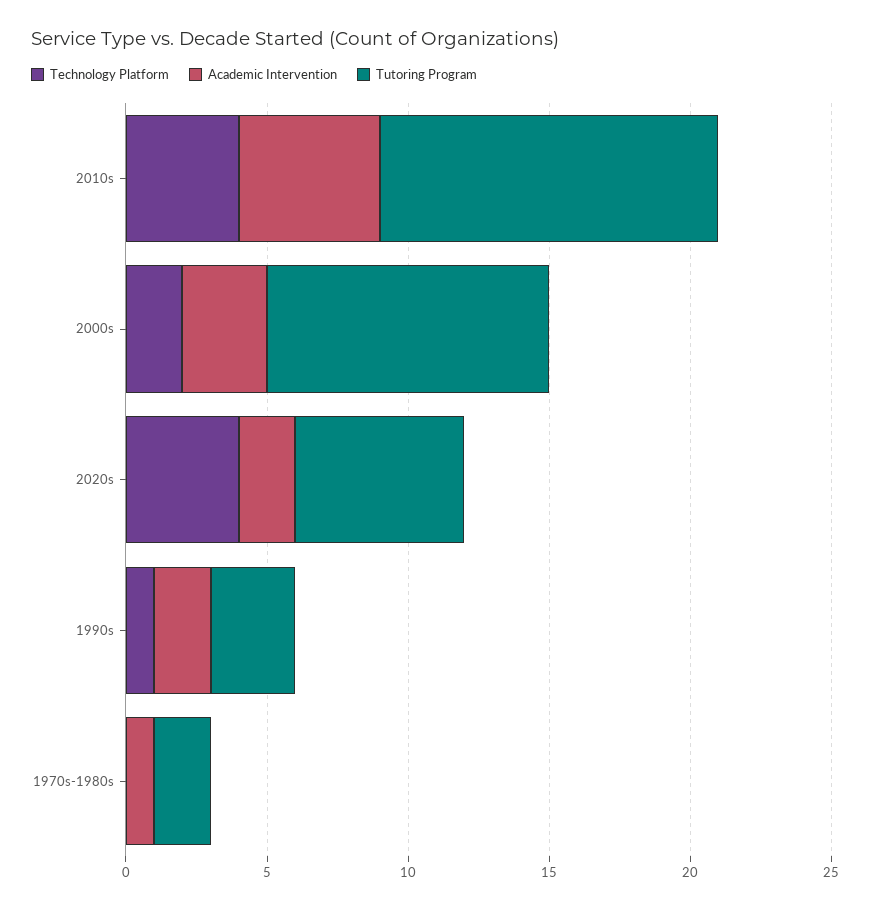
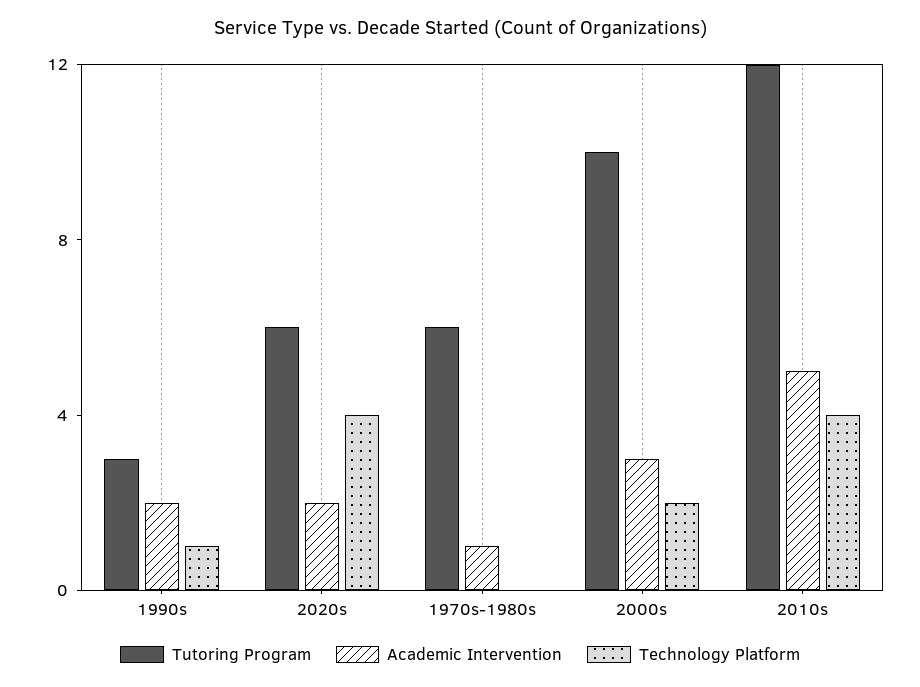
Tutoring Program, 1970s-1980s: 2 -> 6

